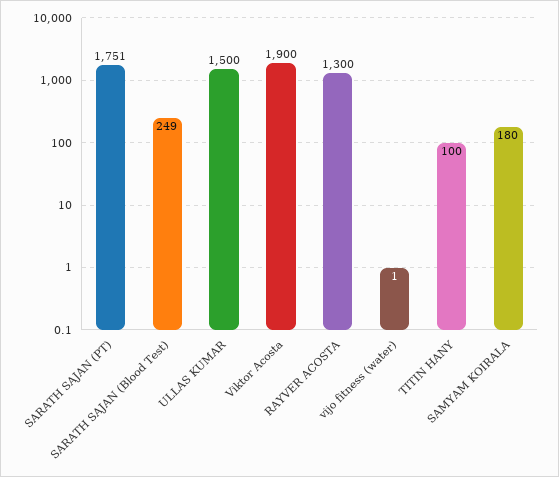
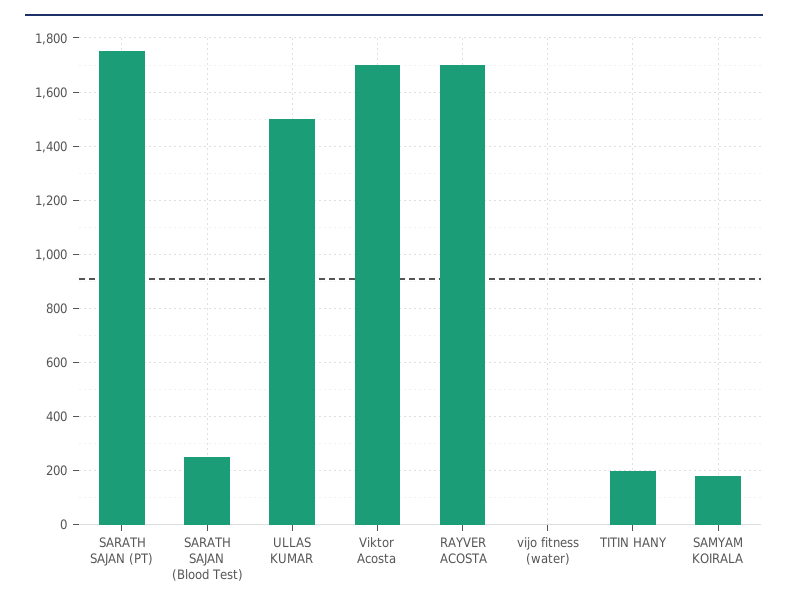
Viktor Acosta: 1900 -> 1700
RAYVER ACOSTA: 1300 -> 1700
TITIN HANY: 100 -> 200

